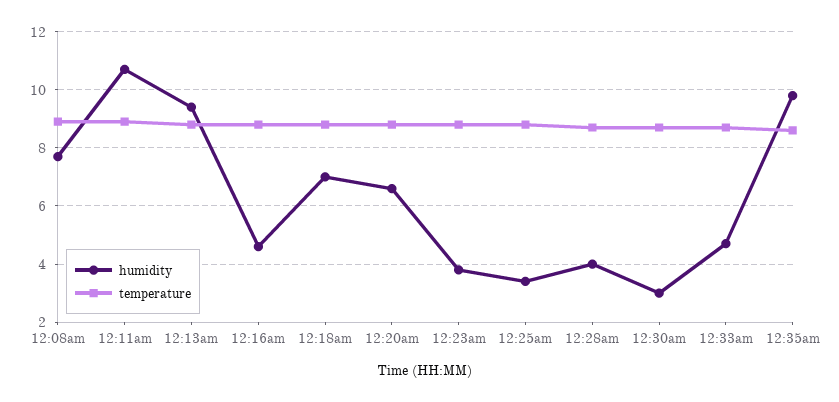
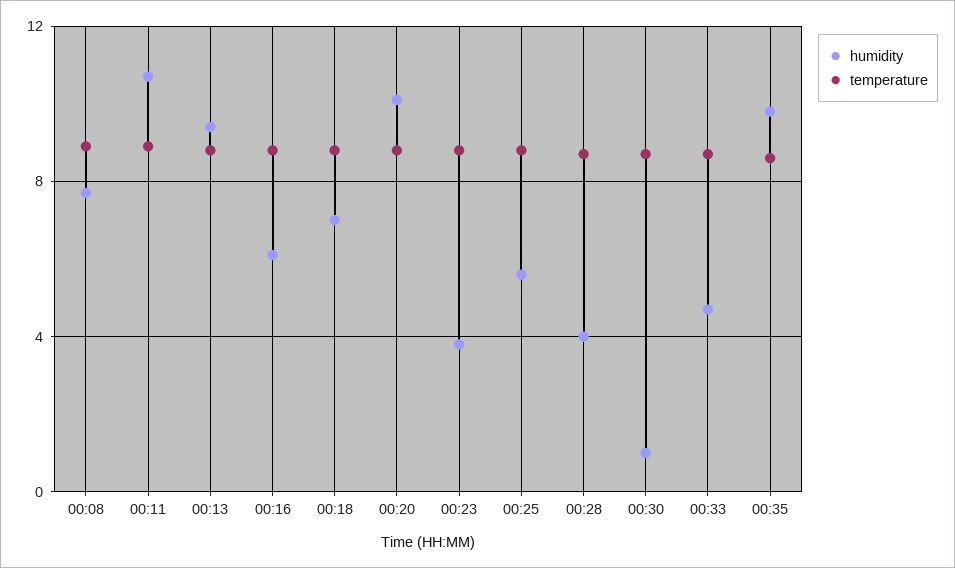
humidity, 12:16am: 4.5 -> 6
humidity, 12:20am: 6.5 -> 10
humidity, 12:25am: 3.5 -> 5.5
humidity, 12:30am: 3 -> 1

